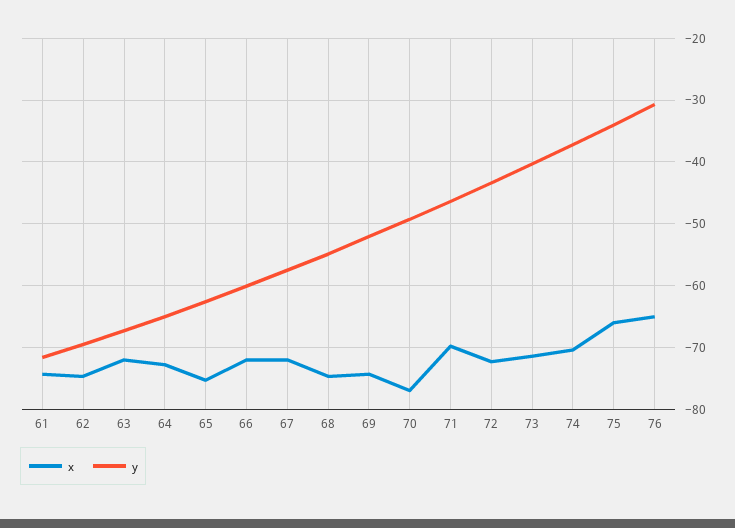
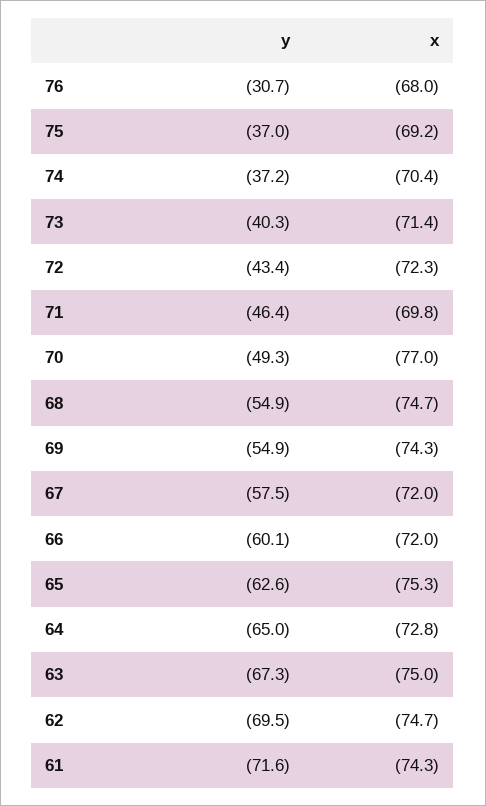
x, 63: -72 -> -75
y, 69: -52 -> -54.9
x, 75: -66 -> -69.2
y, 75: -34 -> -37
x, 76: -65 -> -68

